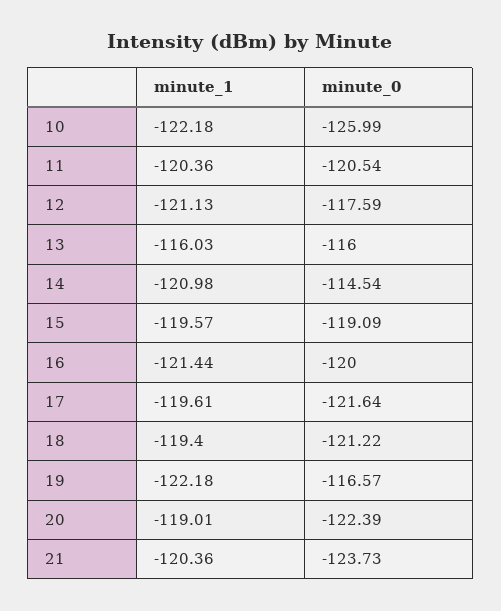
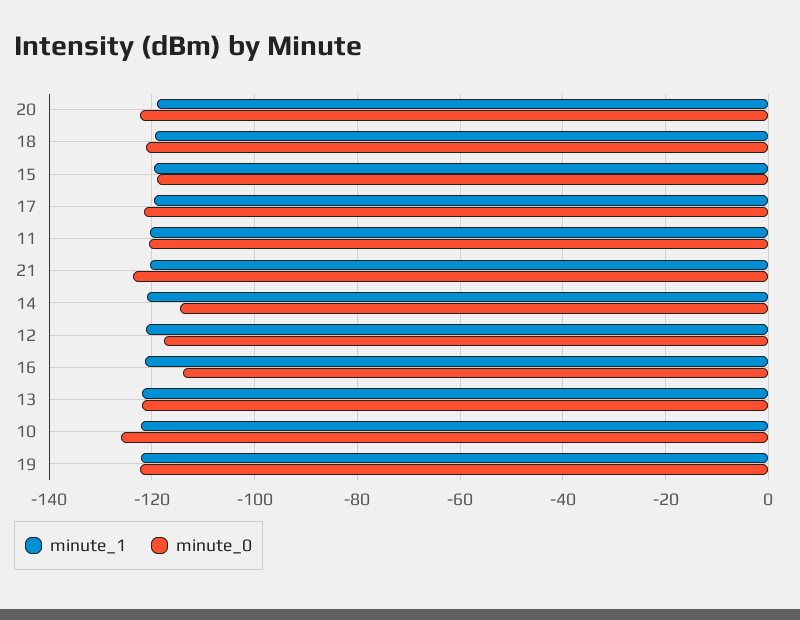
minute_1, 13: -116.03 -> -122
minute_0, 13: -116 -> -122
minute_0, 16: -120 -> -114
minute_0, 19: -116.57 -> -122

